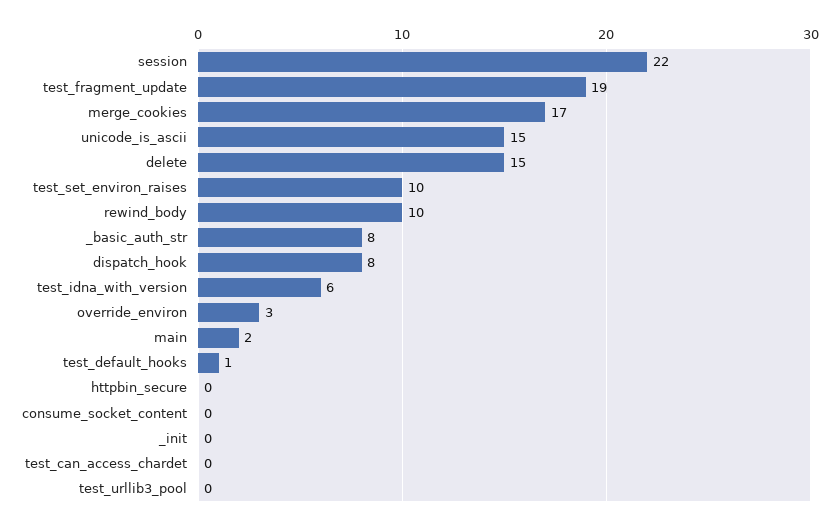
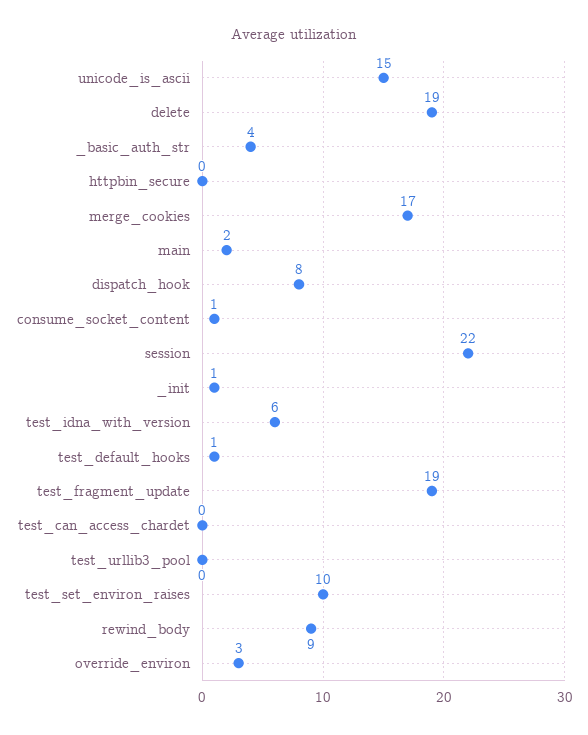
delete: 15 -> 19
rewind_body: 10 -> 9
_basic_auth_str: 8 -> 4
consume_socket_content: 0 -> 1
_init: 0 -> 1

